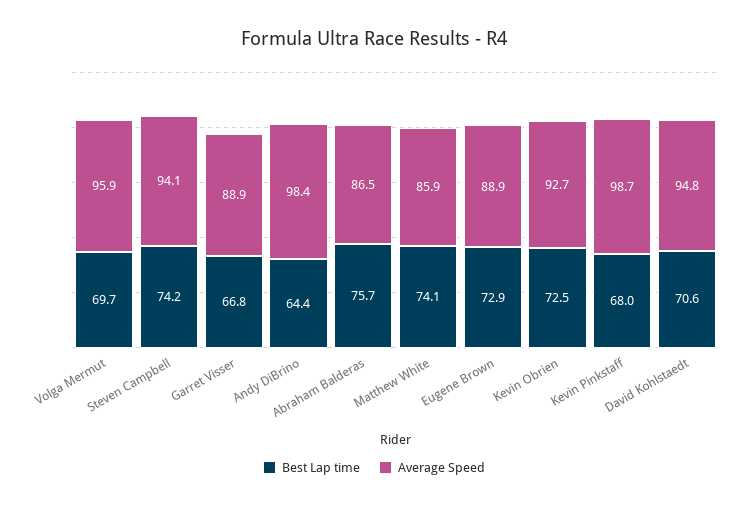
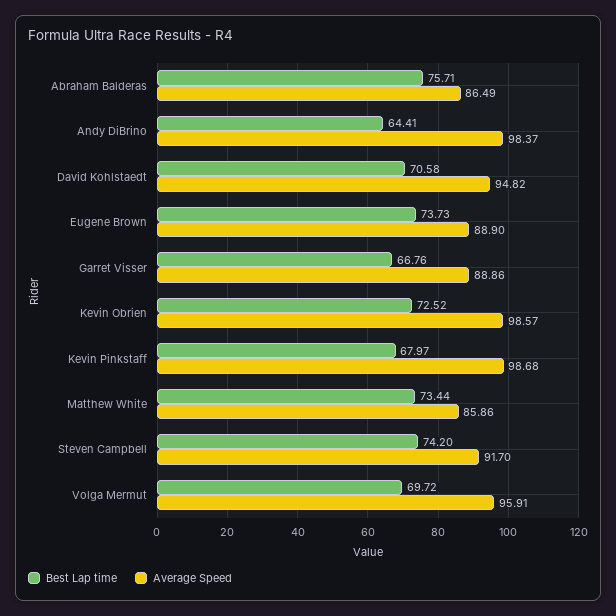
Average Speed, Steven Campbell: 94.1 -> 91.7
Best Lap time, Matthew White: 74.1 -> 73.44
Best Lap time, Eugene Brown: 72.9 -> 73.73
Average Speed, Kevin Obrien: 92.7 -> 98.57

